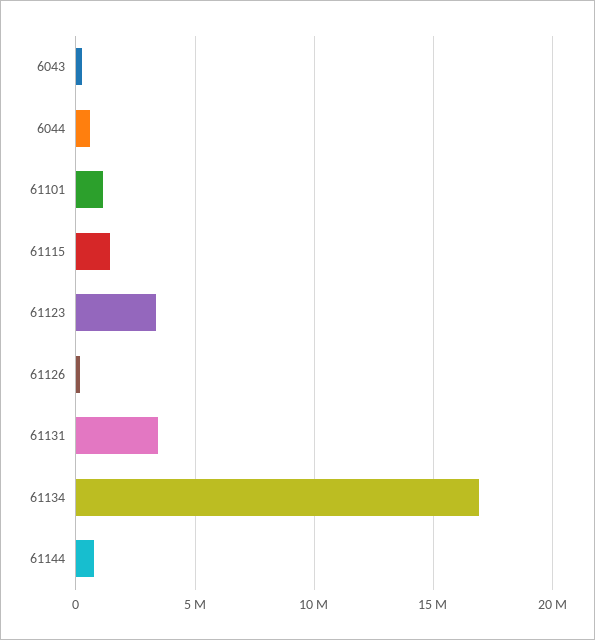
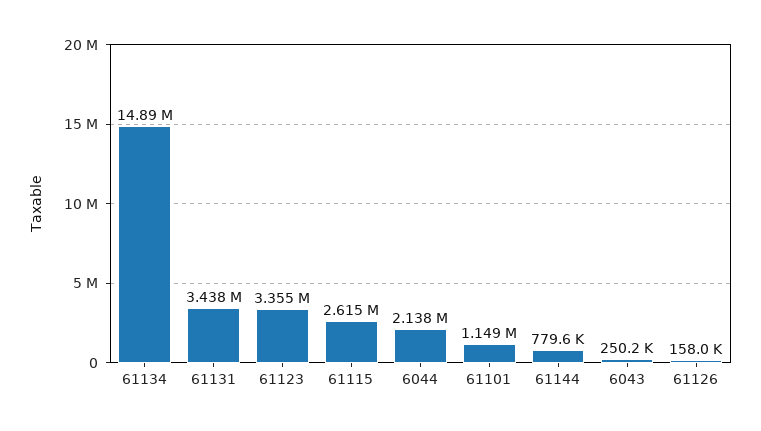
6044: 500000 -> 2138000
61115: 1500000 -> 2615000
61134: 17000000 -> 14890000

